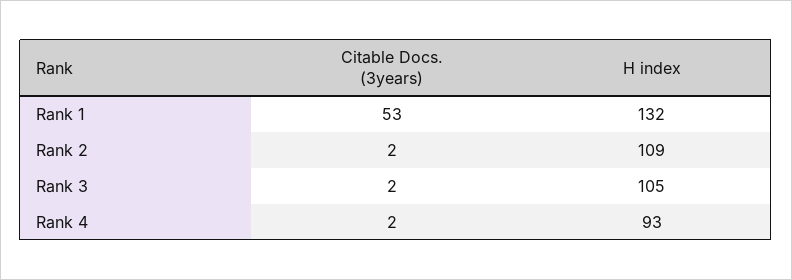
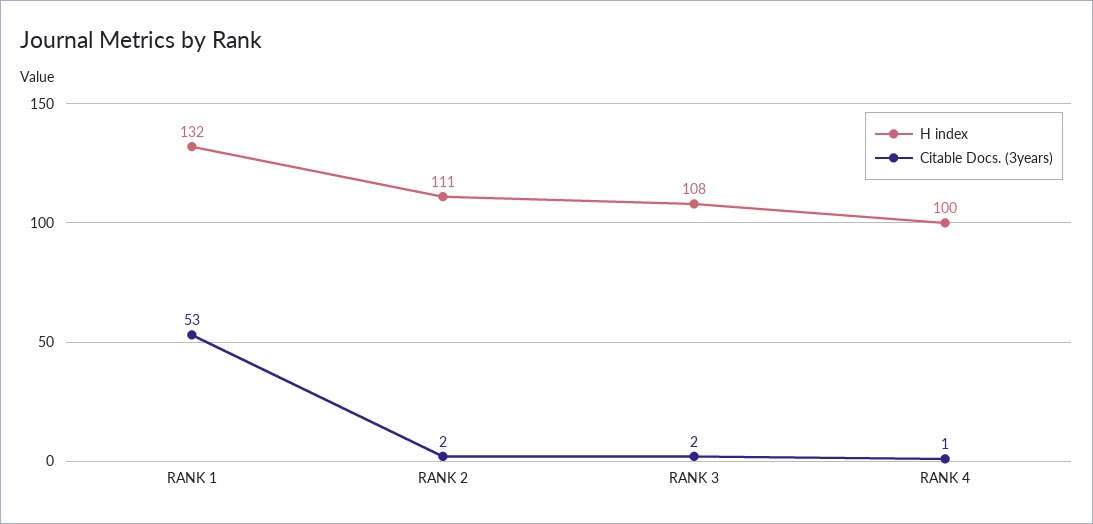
H index, Rank 2: 109 -> 111
H index, Rank 3: 105 -> 108
Citable Docs. (3years), Rank 4: 2 -> 1
H index, Rank 4: 93 -> 100

